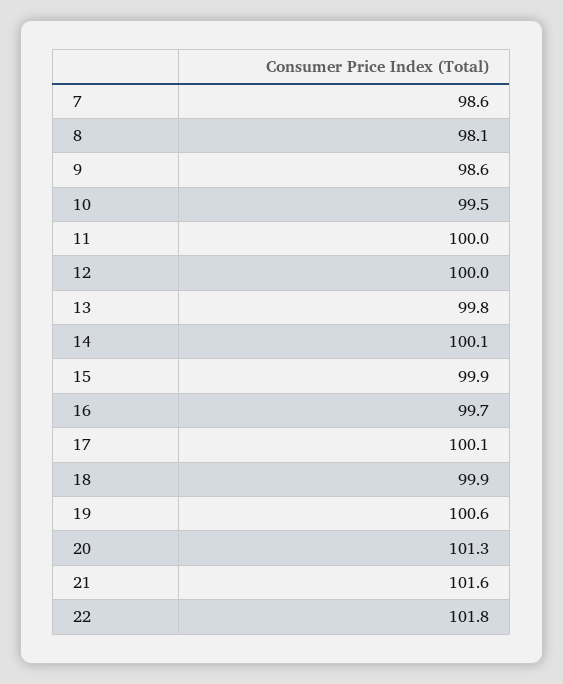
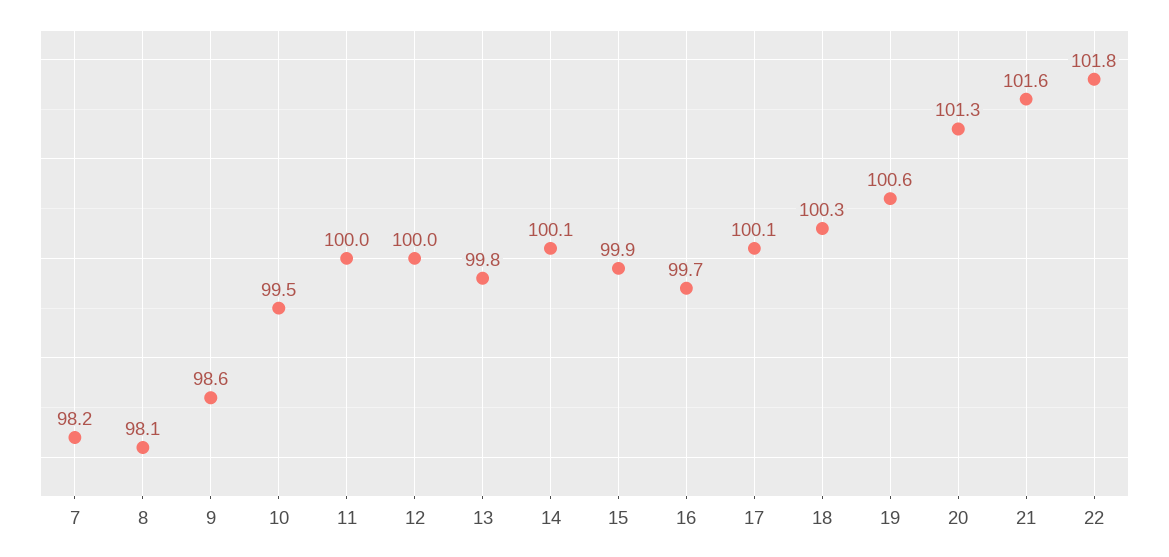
7: 98.6 -> 98.2
18: 99.9 -> 100.3

